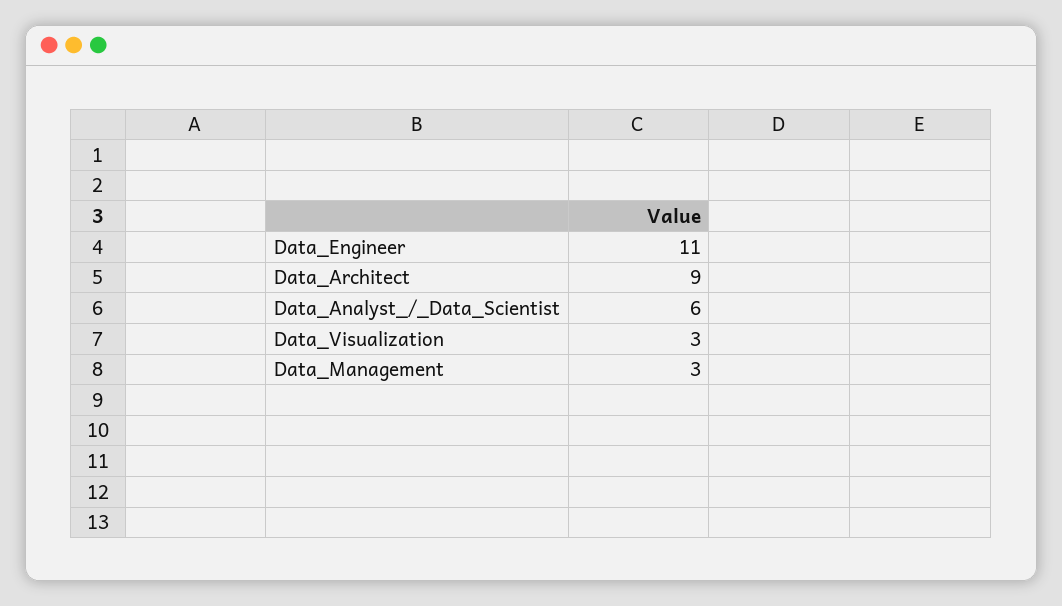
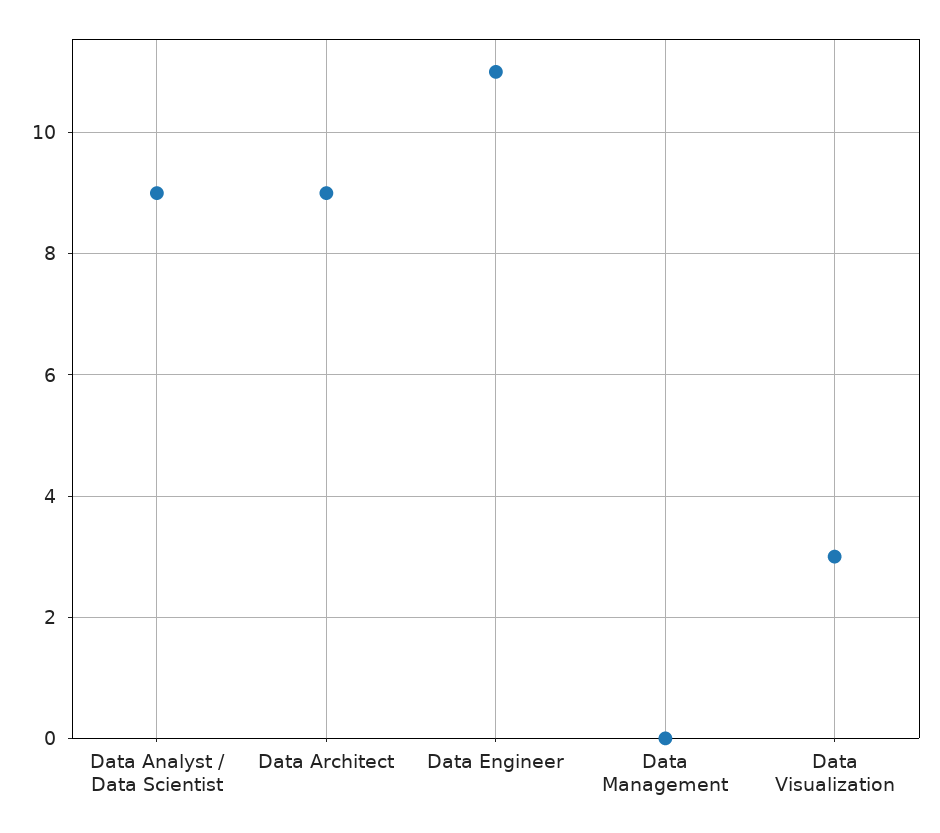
Data_Analyst_/_Data_Scientist: 6 -> 9
Data_Management: 3 -> 0

